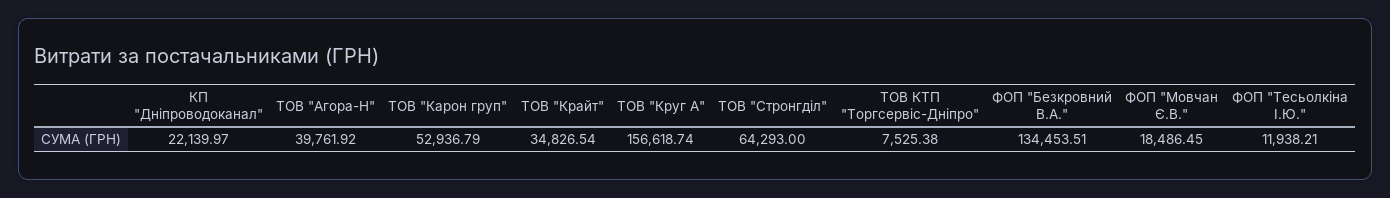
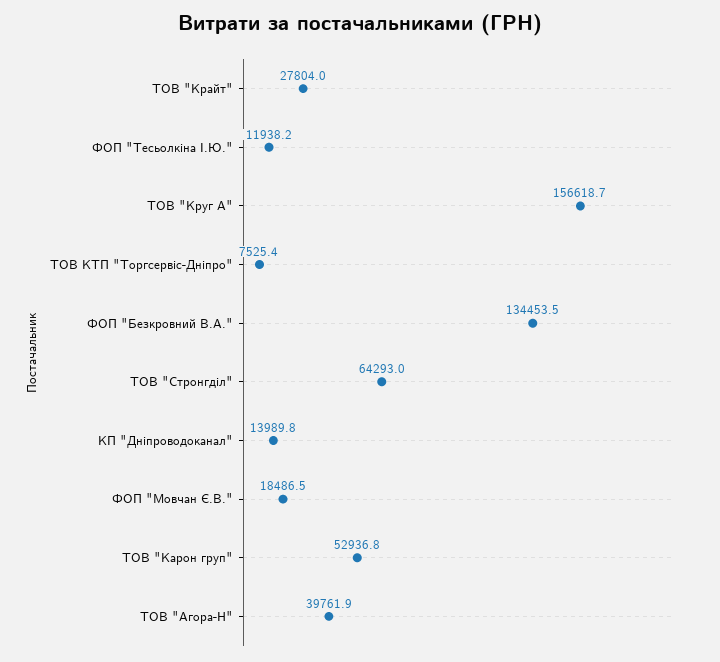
КП "Дніпроводоканал": 22139.97 -> 13989.8
ТОВ "Крайт": 34826.54 -> 27804

